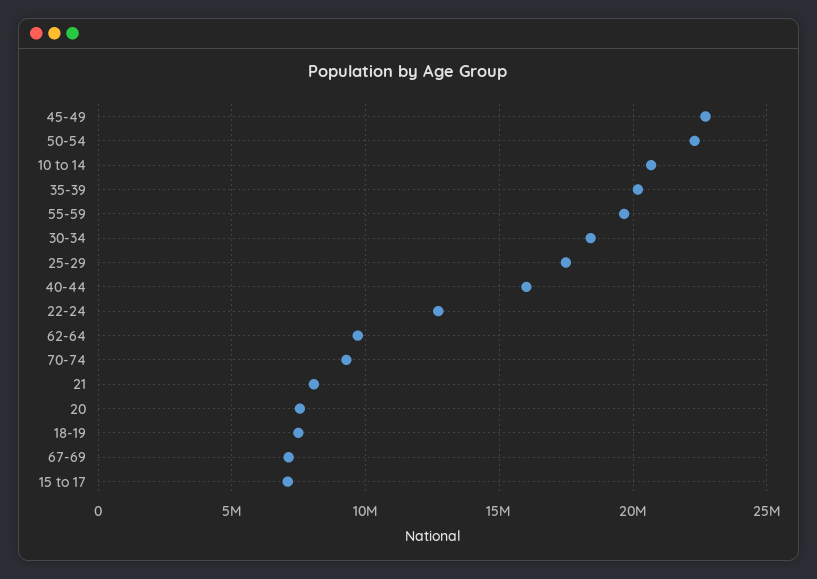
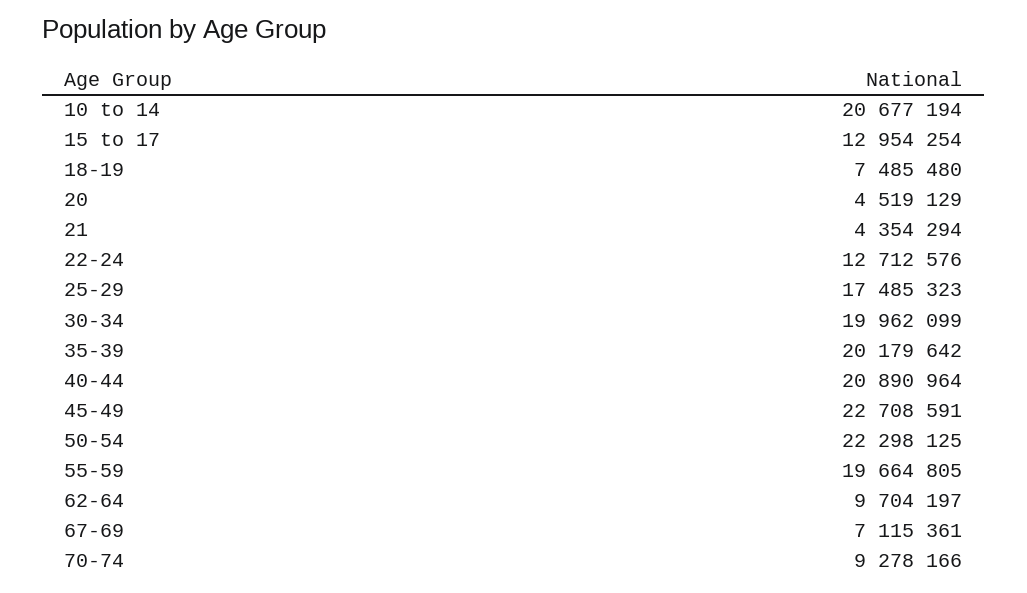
30-34: 18500000 -> 19962099
40-44: 16000000 -> 20890964
21: 8000000 -> 4354294
20: 7500000 -> 4519129
15 to 17: 7000000 -> 12954254

